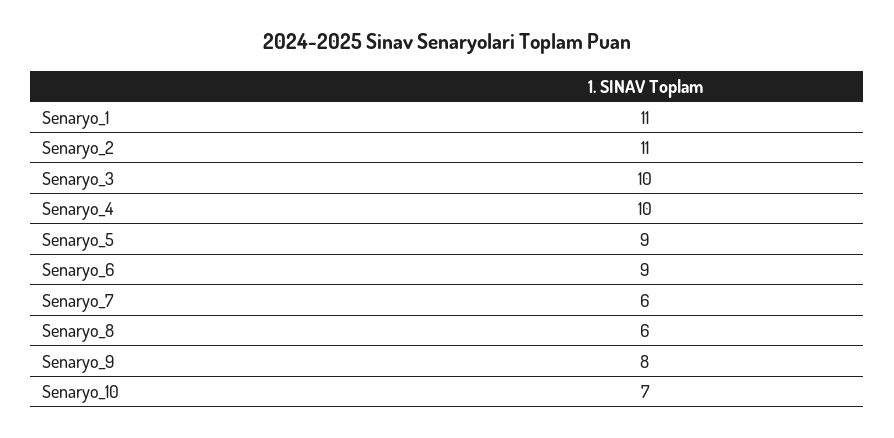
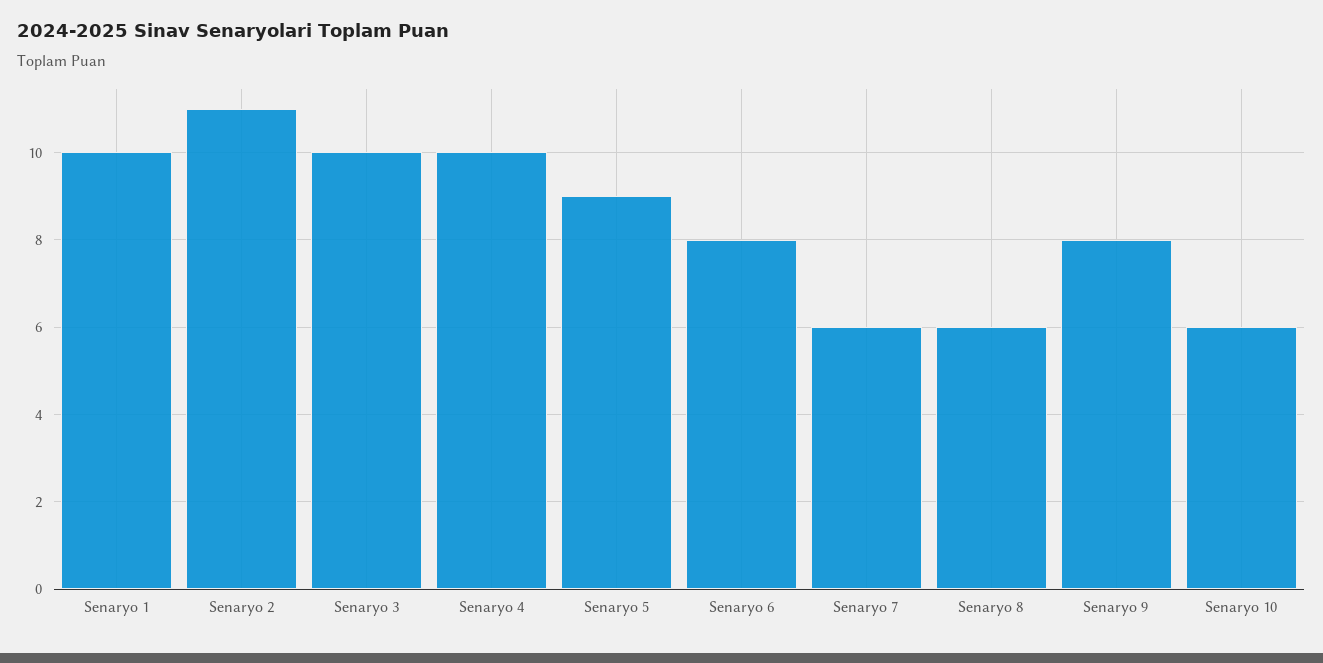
Senaryo_1: 11 -> 10
Senaryo_6: 9 -> 8
Senaryo_10: 7 -> 6

